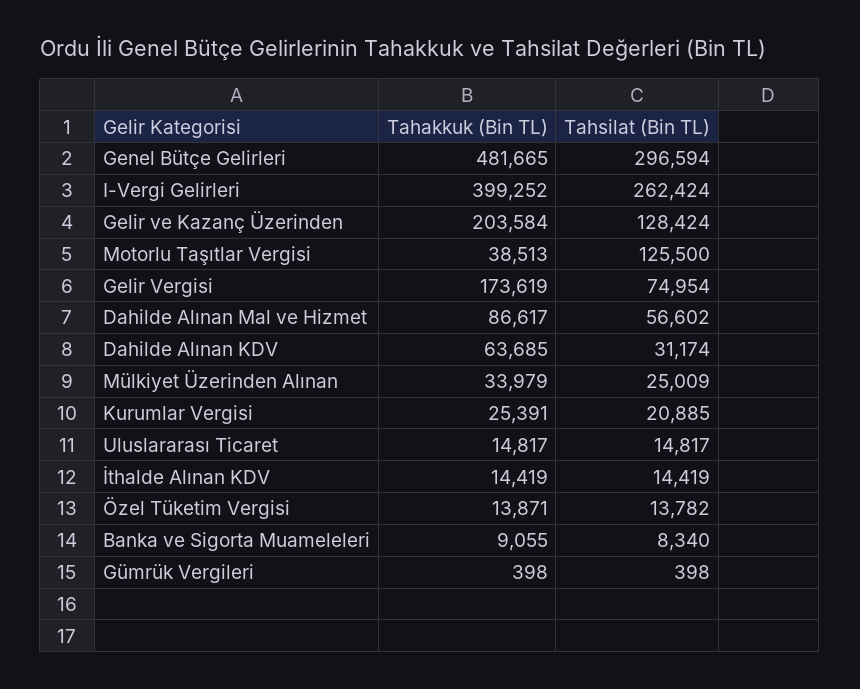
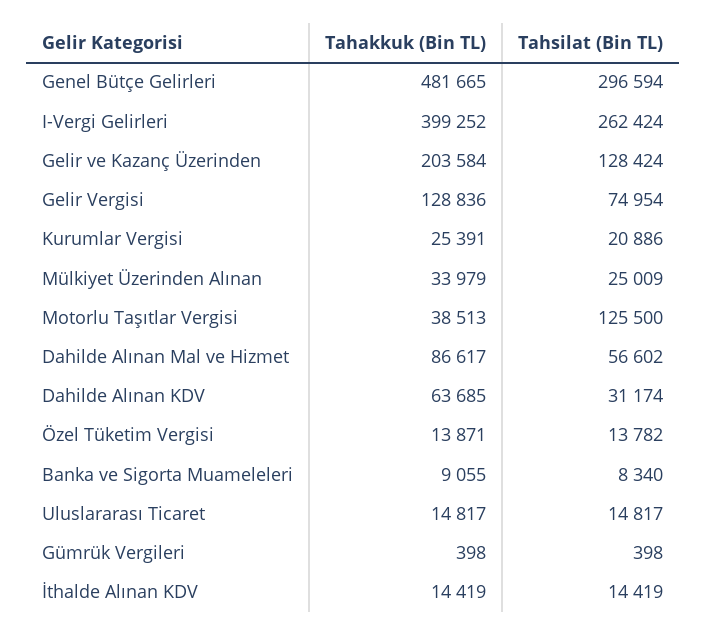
Tahakkuk (Bin TL), Gelir Vergisi: 173619 -> 128836
Tahsilat (Bin TL), Kurumlar Vergisi: 20885 -> 20886

